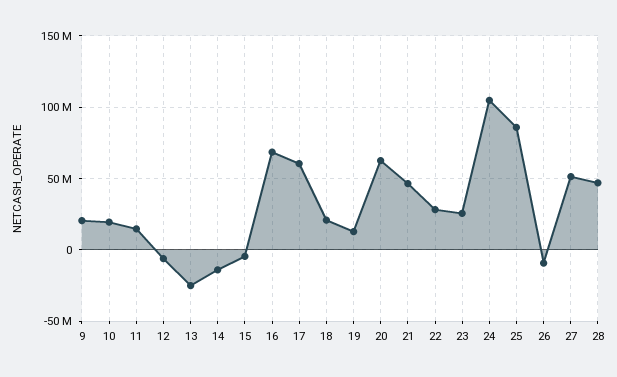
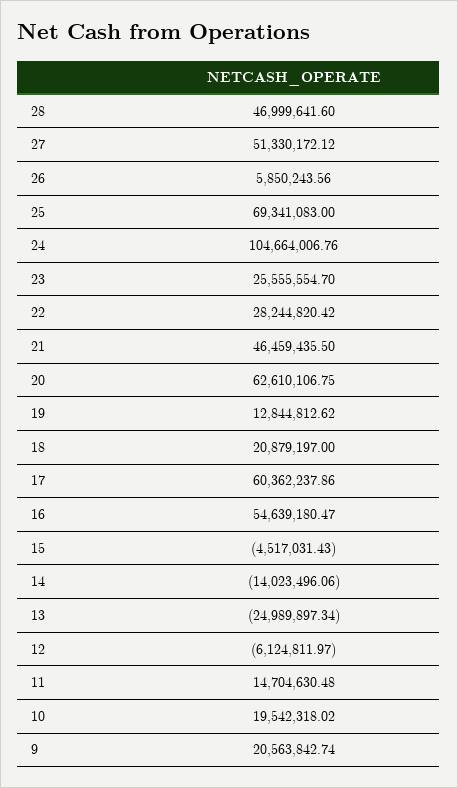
16: 70000000 -> 54639180.47
25: 85000000 -> 69341083
26: -10000000 -> 5850243.56

